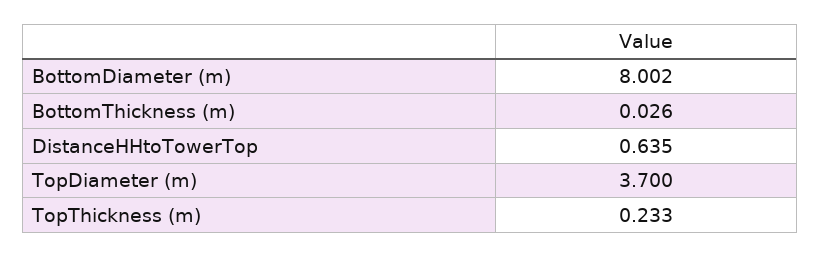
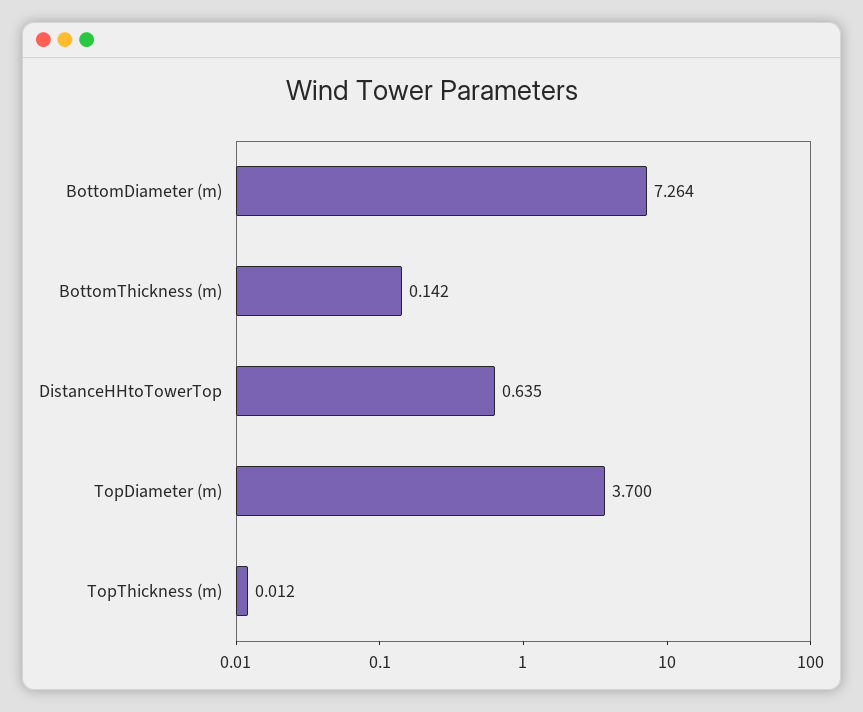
BottomDiameter (m): 8.002 -> 7.264
BottomThickness (m): 0.026 -> 0.142
TopThickness (m): 0.233 -> 0.012

